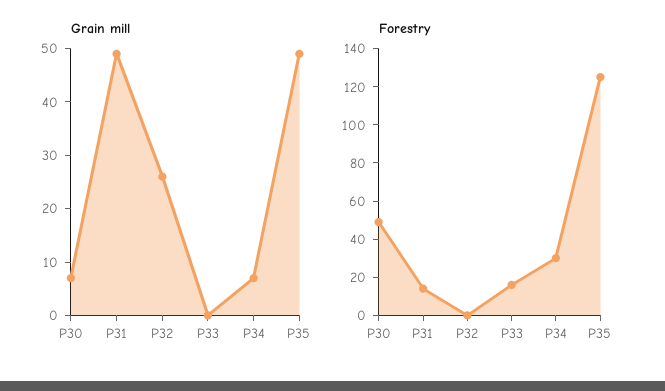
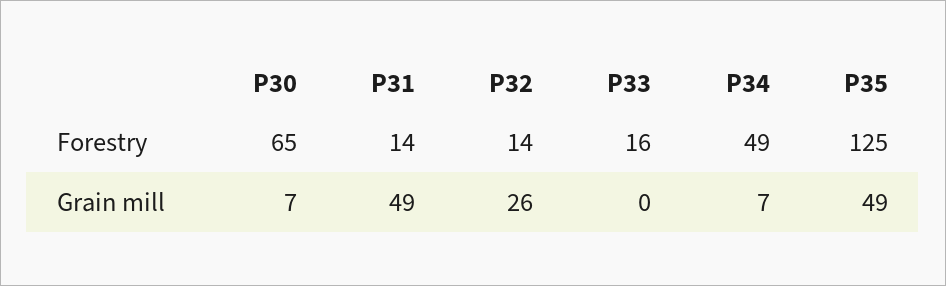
Forestry, P30: 50 -> 65
Forestry, P32: 0 -> 14
Forestry, P34: 30 -> 49

